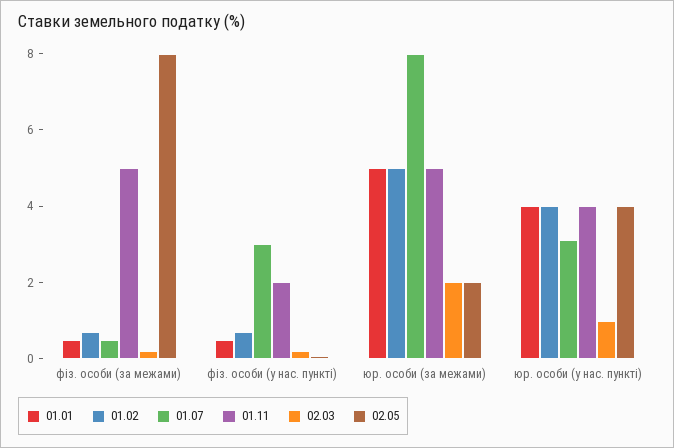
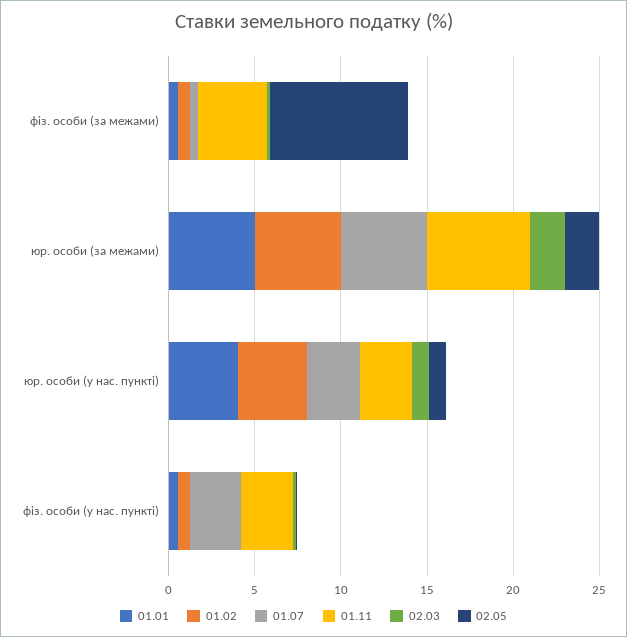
01.11, фіз. особи (за межами): 5 -> 4
01.11, фіз. особи (у нас. пункті): 2 -> 3
01.07, юр. особи (за межами): 8 -> 5
01.11, юр. особи (за межами): 5 -> 6
01.11, юр. особи (у нас. пункті): 4 -> 3
02.05, юр. особи (у нас. пункті): 4 -> 1

